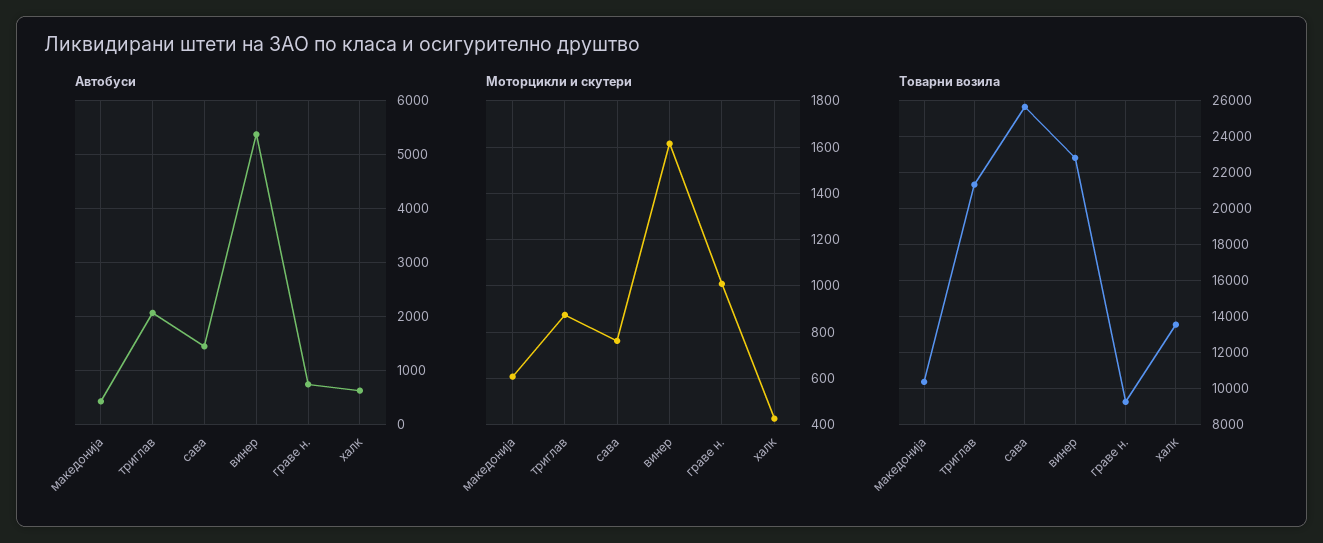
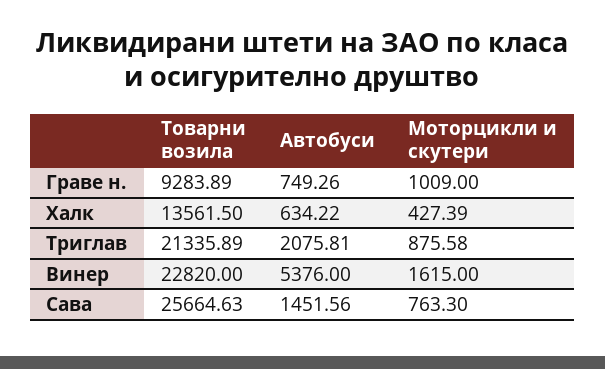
Автобуси, македонија: 400 -> none
Моторцикли и скутери, македонија: 600 -> none
Товарни возила, македонија: 10500 -> none

